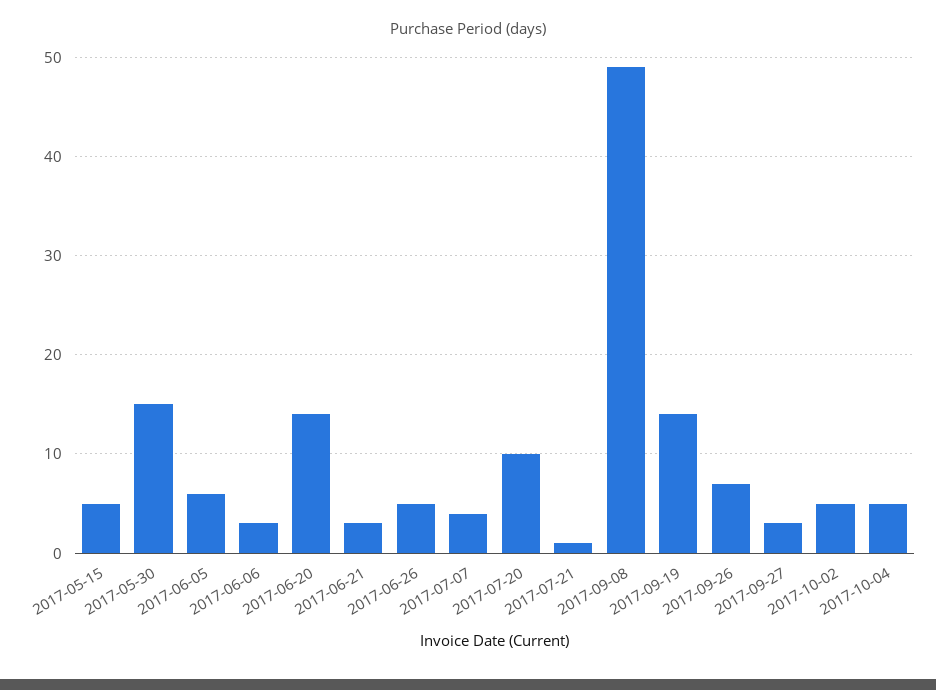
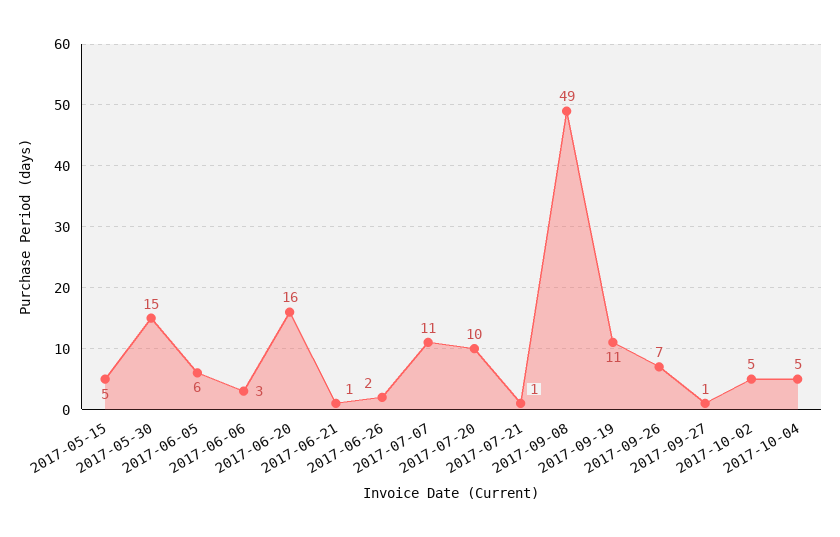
2017-06-20: 14 -> 16
2017-06-21: 3 -> 1
2017-06-26: 5 -> 2
2017-07-07: 4 -> 11
2017-09-19: 14 -> 11
2017-09-27: 3 -> 1

